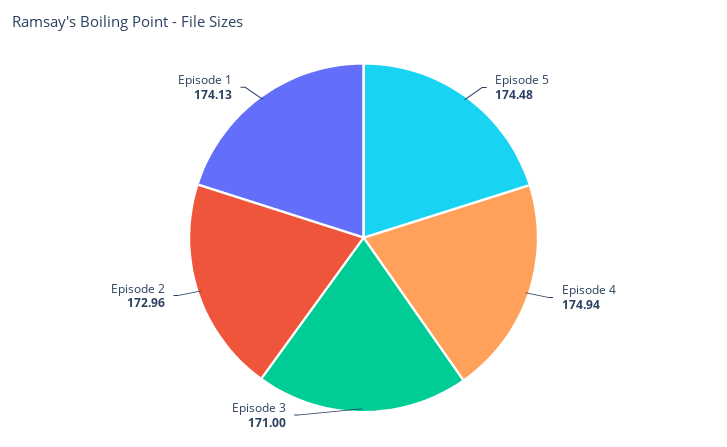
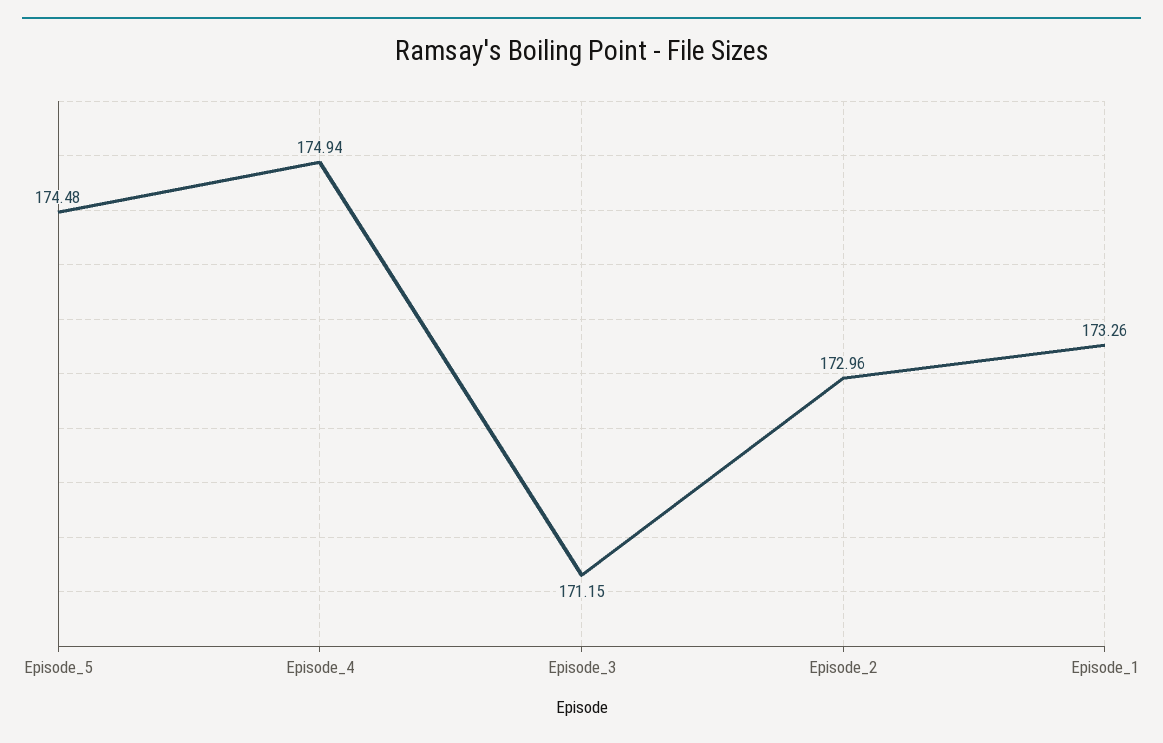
Episode 3: 171 -> 171.15
Episode 1: 174.13 -> 173.26

